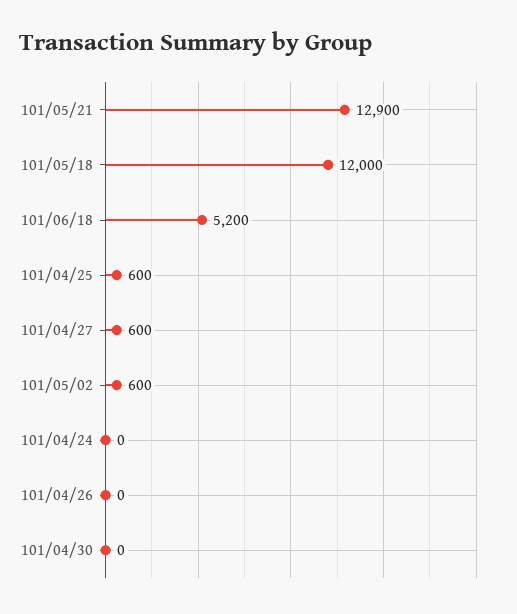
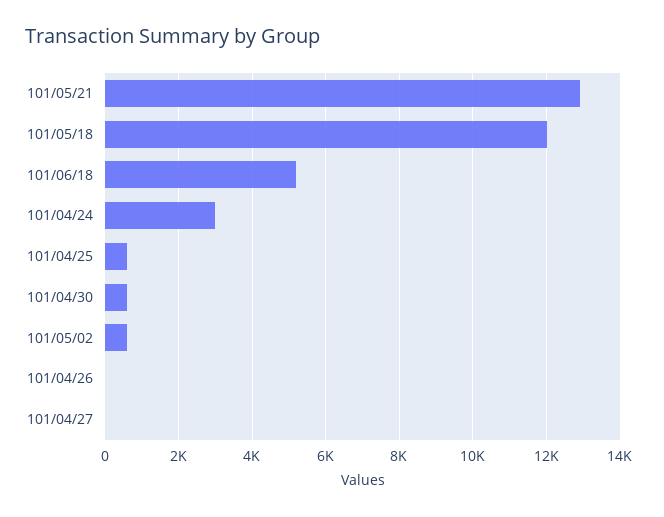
101/04/27: 600 -> 0
101/04/24: 0 -> 3000
101/04/30: 0 -> 600

